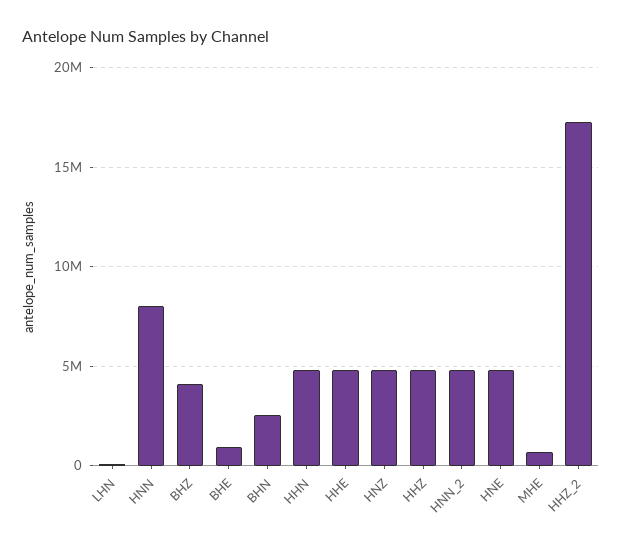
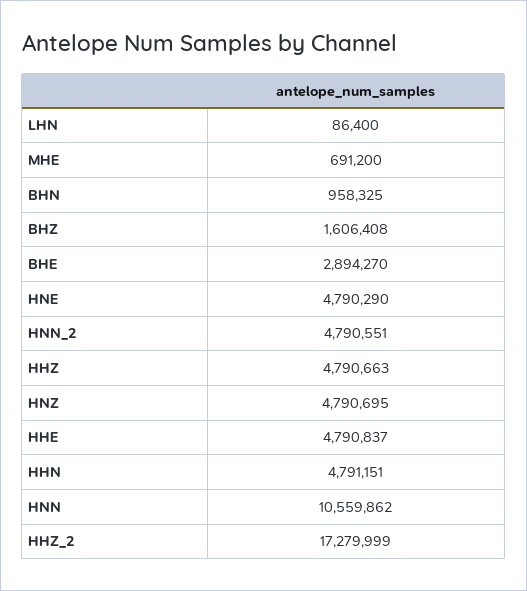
HNN: 8000000 -> 10559862
BHZ: 4000000 -> 1606408
BHE: 1000000 -> 2894270
BHN: 2500000 -> 958325

